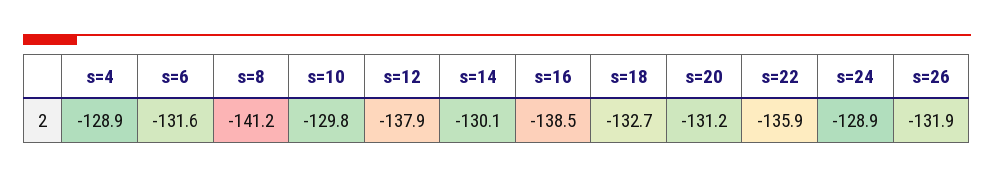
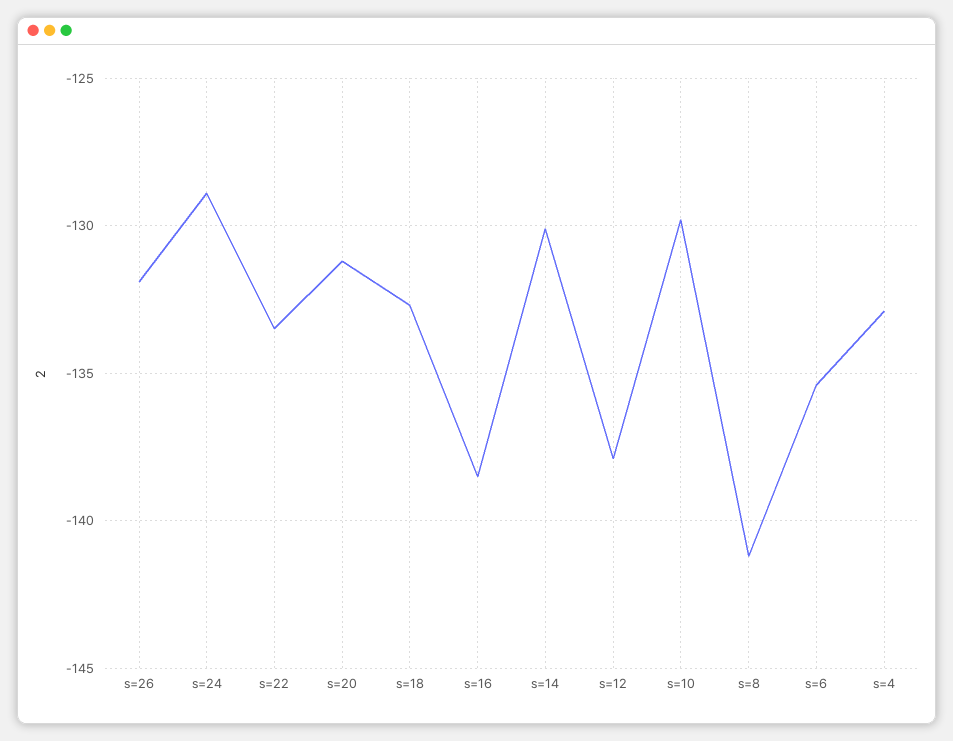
s=4: -128.9 -> -133
s=6: -131.6 -> -135.5
s=22: -135.9 -> -133.5

